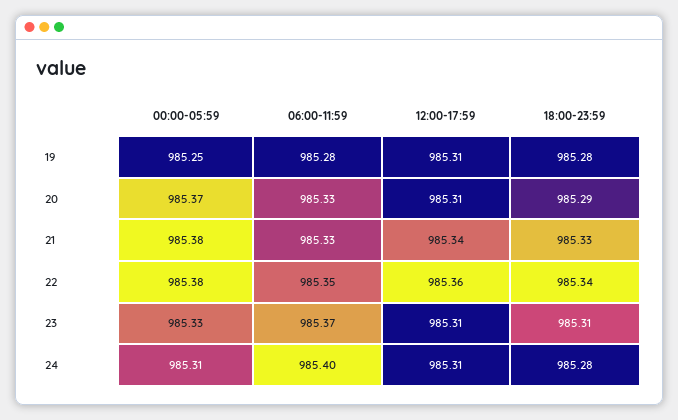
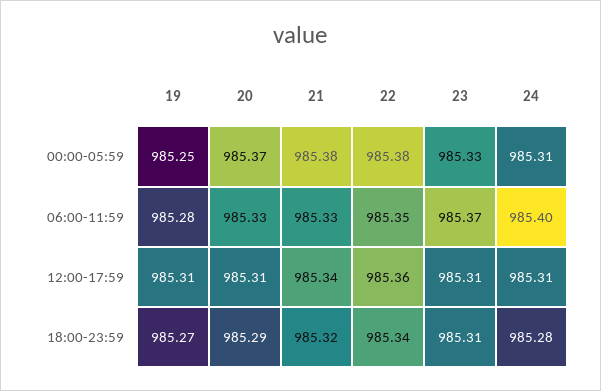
18:00-23:59, 19: 985.28 -> 985.27
18:00-23:59, 21: 985.33 -> 985.32

